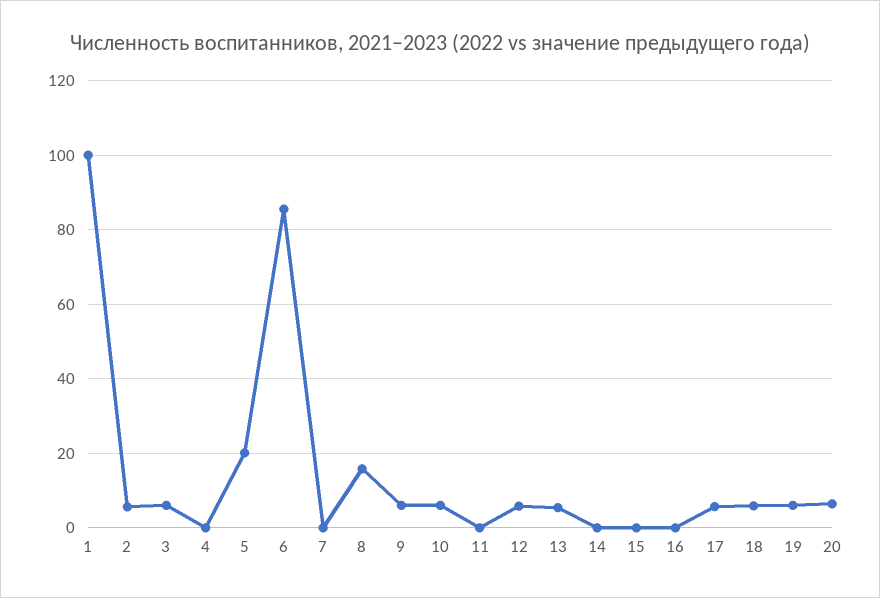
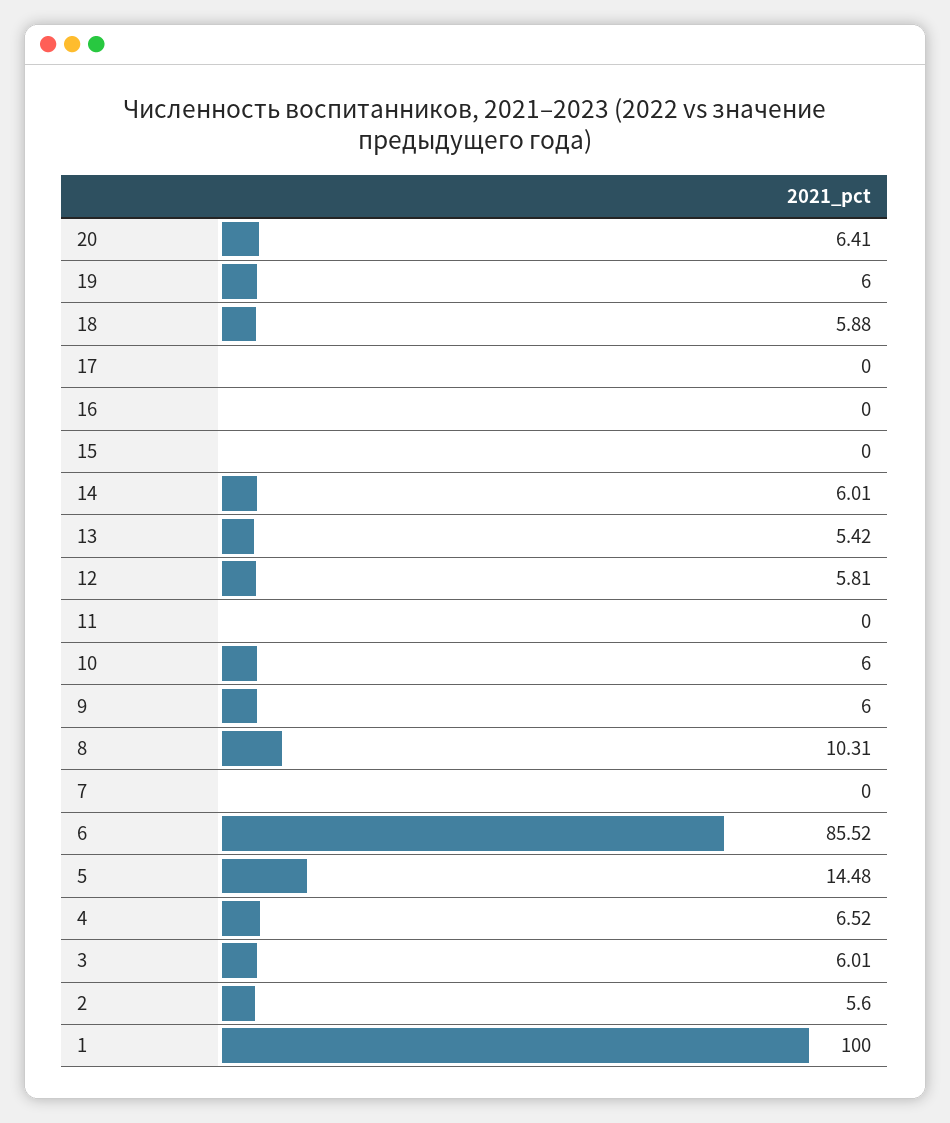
4: 0 -> 6.52
5: 20 -> 14.48
8: 16 -> 10.31
14: 0 -> 6.01
17: 6 -> 0

